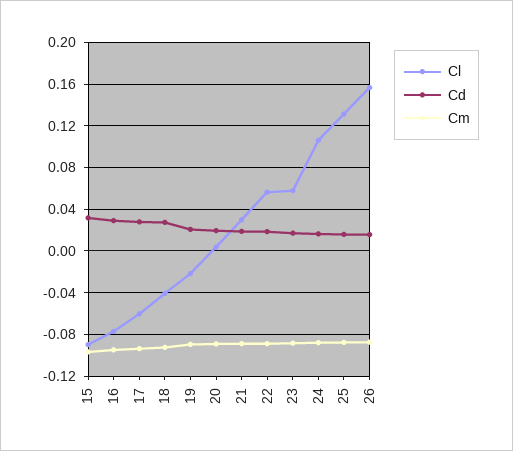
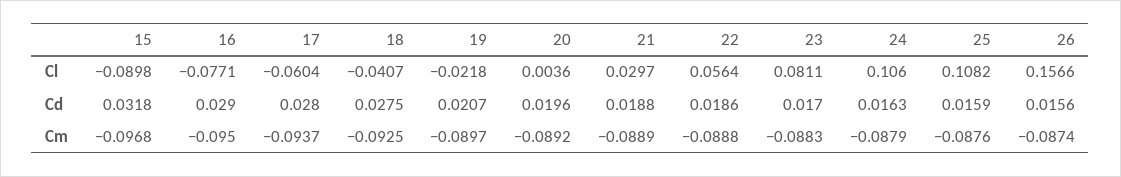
Cl, 23: 0.06 -> 0.0811
Cl, 25: 0.13 -> 0.1082

